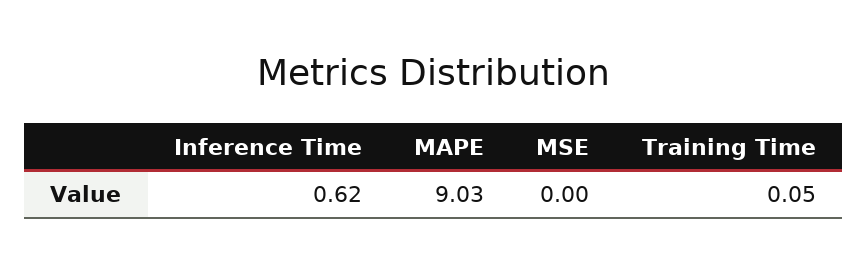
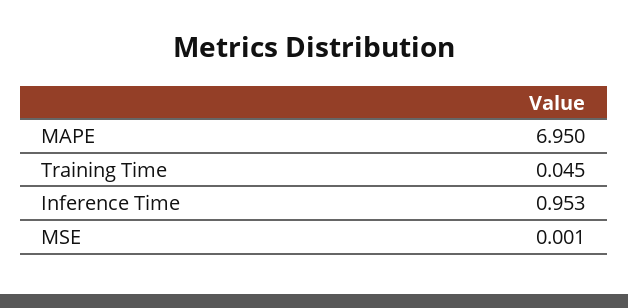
Inference Time: 0.62 -> 0.953
MAPE: 9.03 -> 6.95

